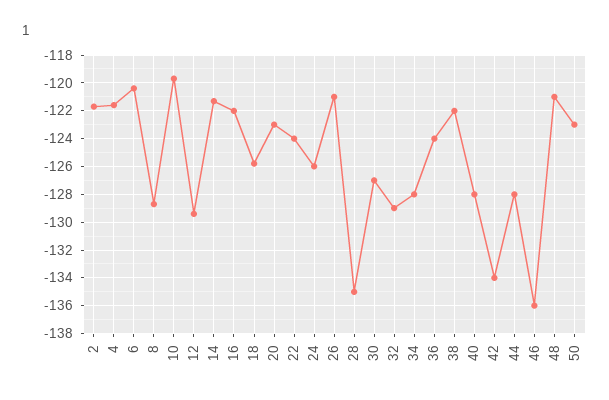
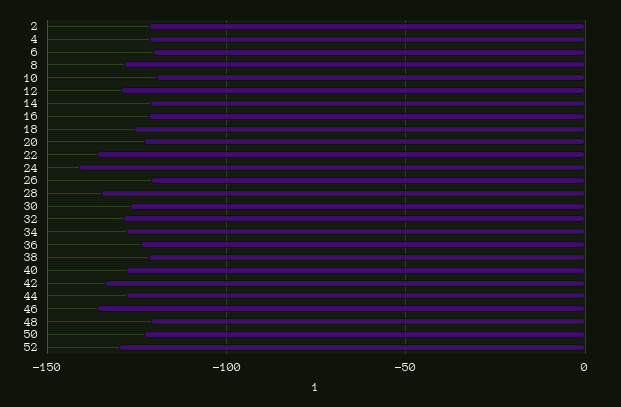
22: -124 -> -135
24: -126 -> -140
52: none -> -130

